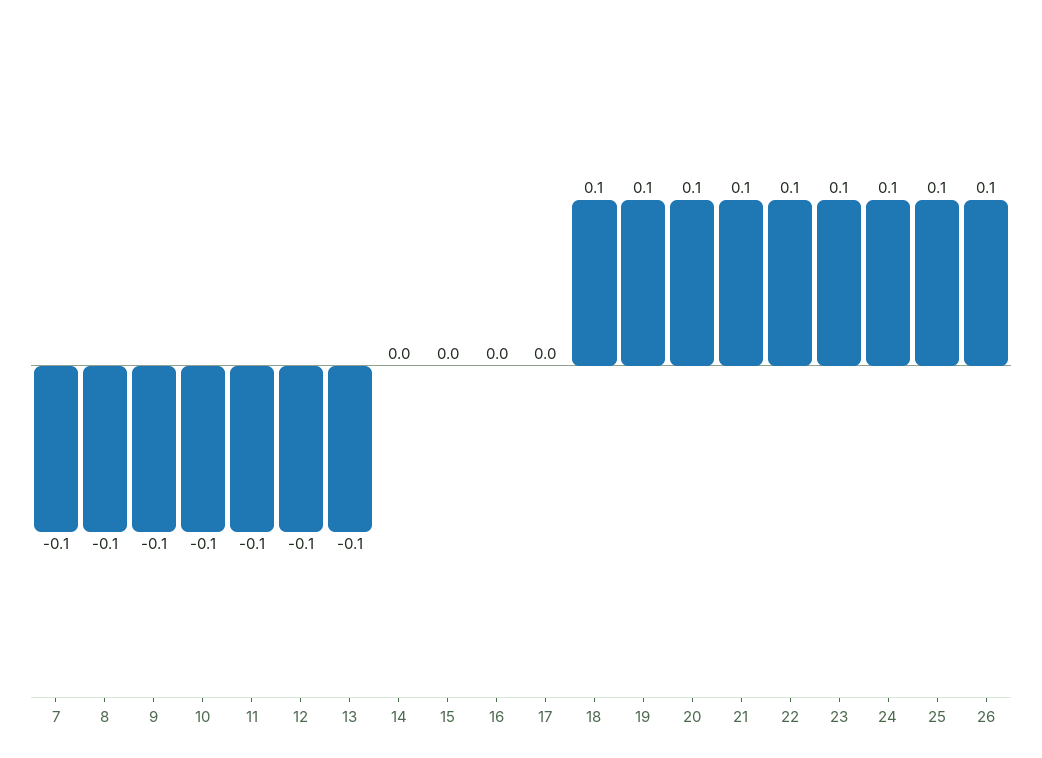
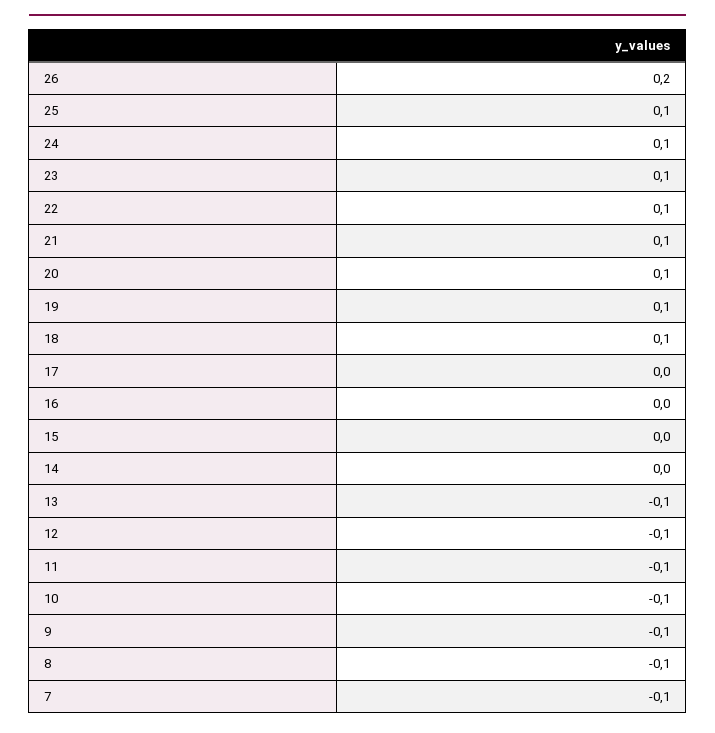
26: 0.1 -> 0.2

